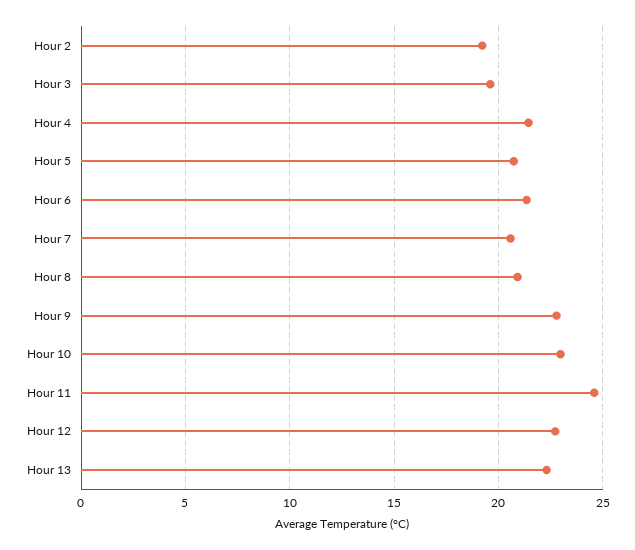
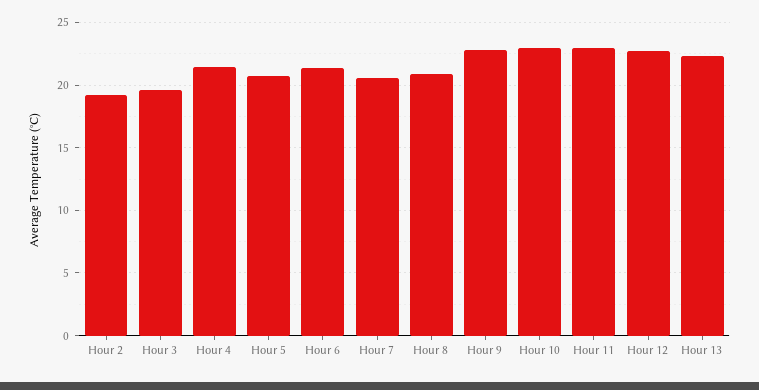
Hour 11: 24.5 -> 23

